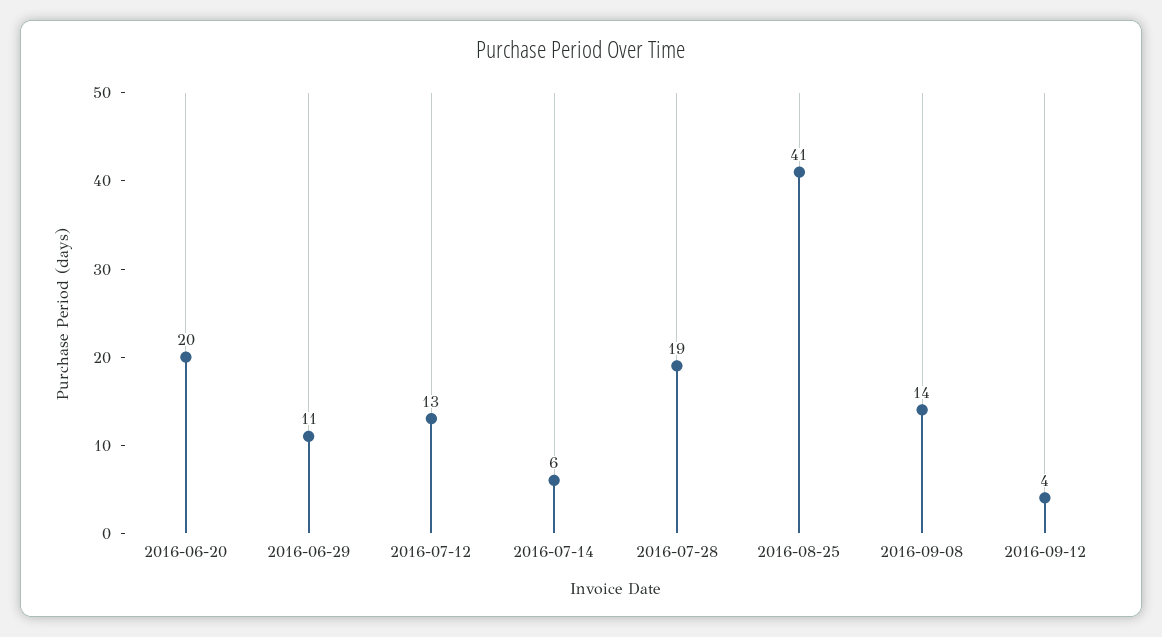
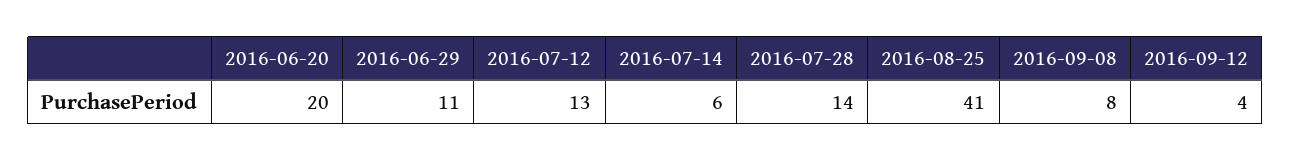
2016-07-28: 19 -> 14
2016-09-08: 14 -> 8

